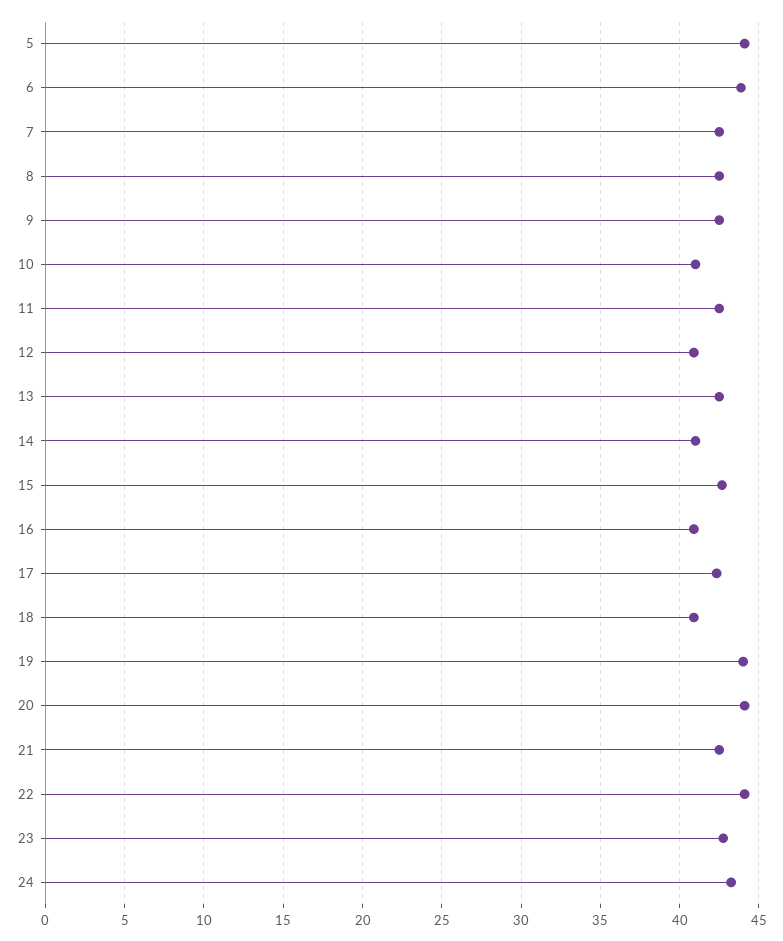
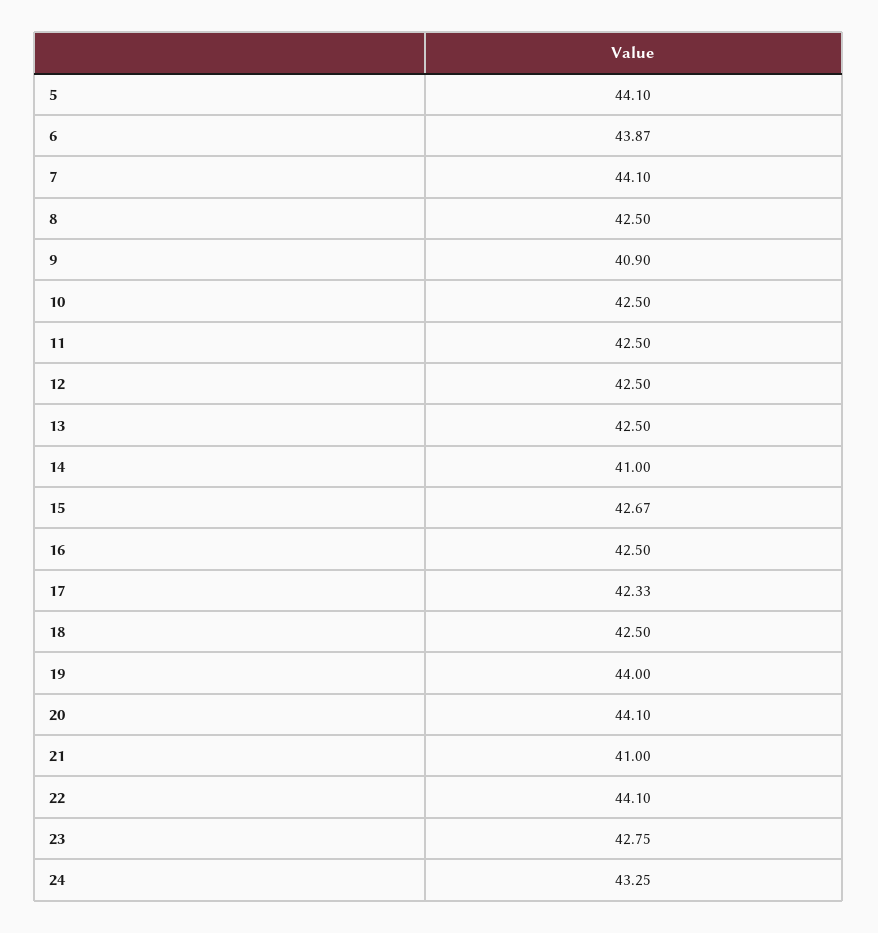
7: 42.5 -> 44.1
9: 42.5 -> 40.9
10: 41 -> 42.5
12: 41 -> 42.5
16: 41 -> 42.5
18: 41 -> 42.5
21: 42.5 -> 41

